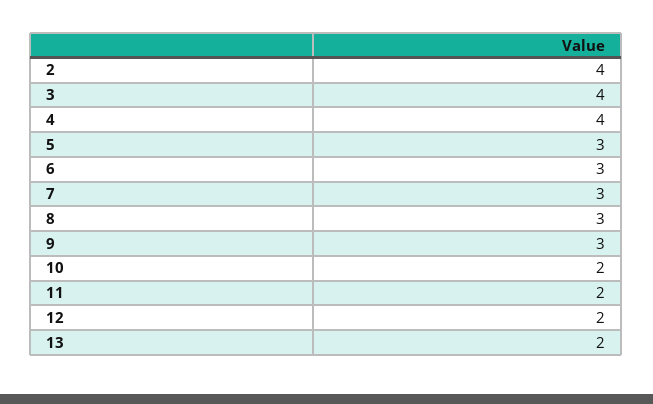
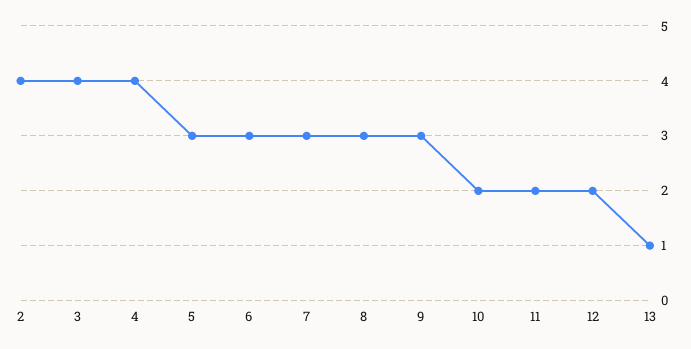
13: 2 -> 1

